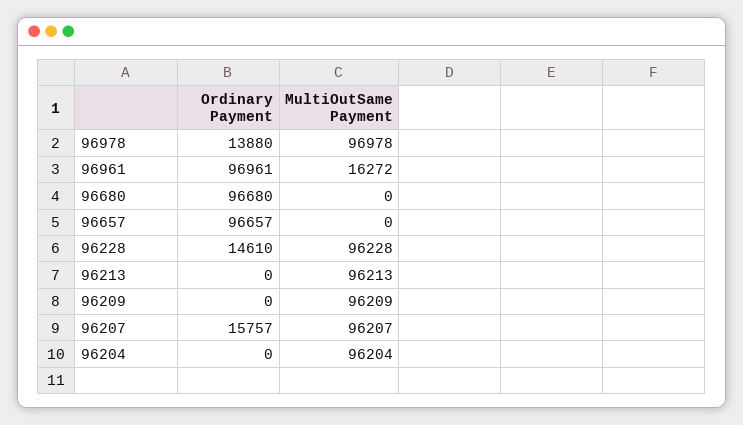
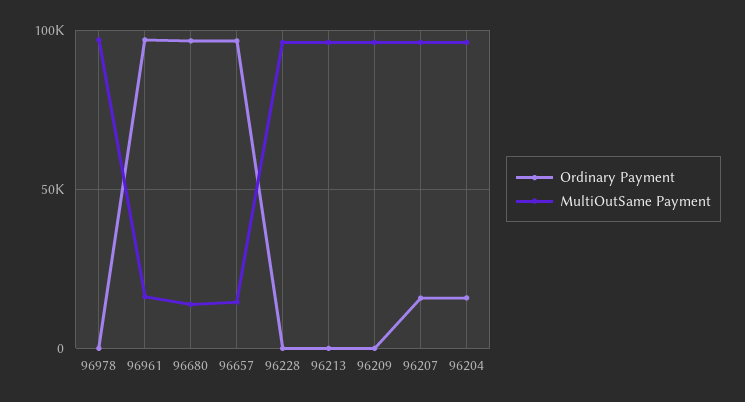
Ordinary Payment, 96978: 13880 -> 0
MultiOutSame Payment, 96680: 0 -> 15000
MultiOutSame Payment, 96657: 0 -> 15000
Ordinary Payment, 96228: 14610 -> 0
Ordinary Payment, 96204: 0 -> 15000

